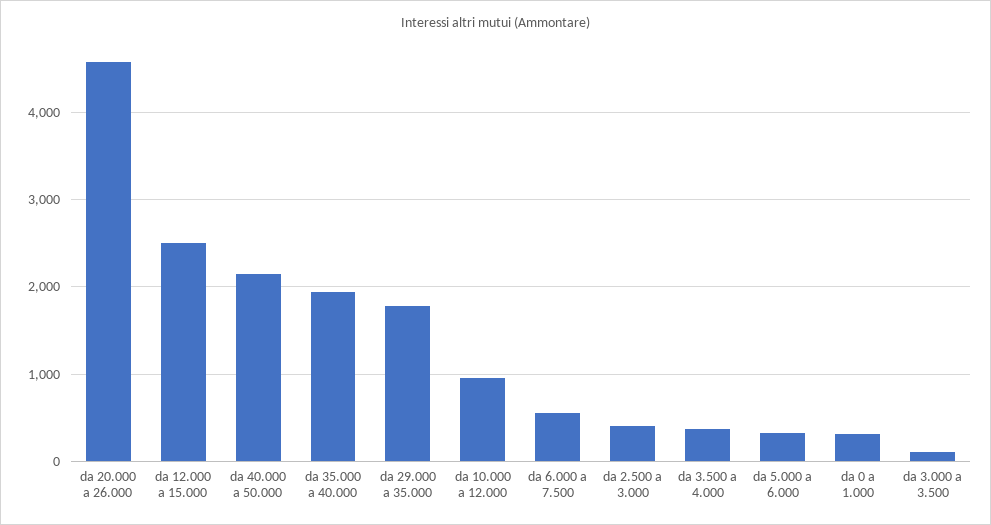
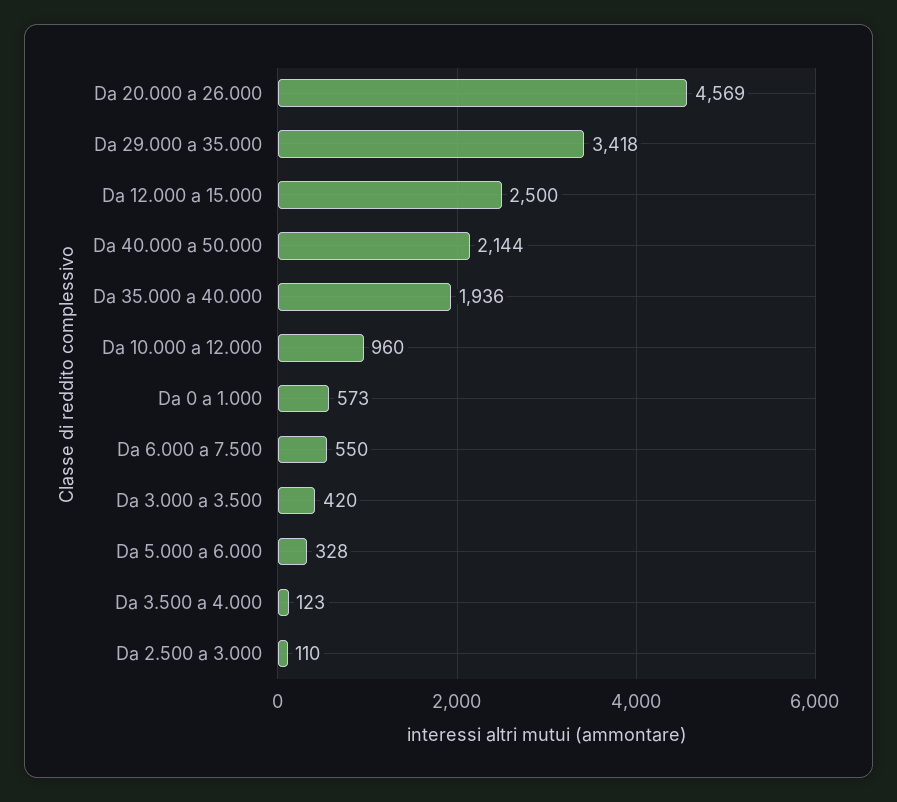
da 29.000 a 35.000: 1800 -> 3418
da 2.500 a 3.000: 400 -> 110
da 3.500 a 4.000: 400 -> 123
da 0 a 1.000: 300 -> 573
da 3.000 a 3.500: 100 -> 420

